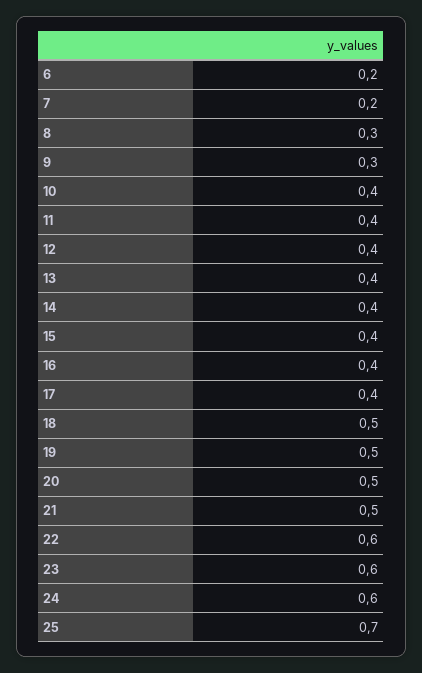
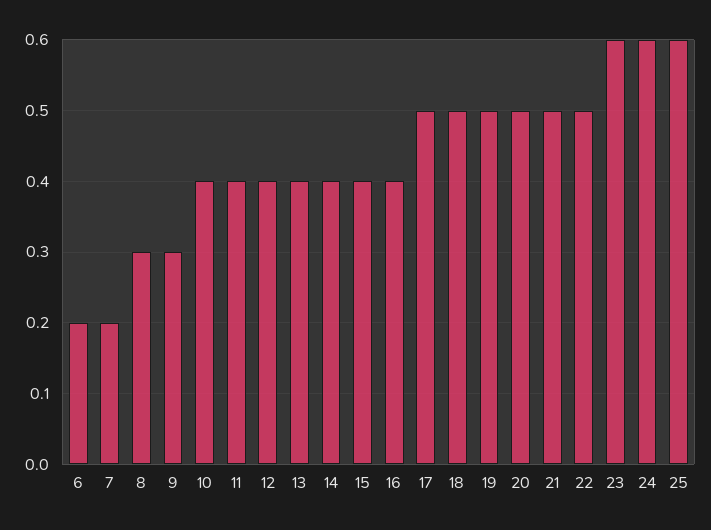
17: 0.4 -> 0.5
22: 0.6 -> 0.5
25: 0.7 -> 0.6

